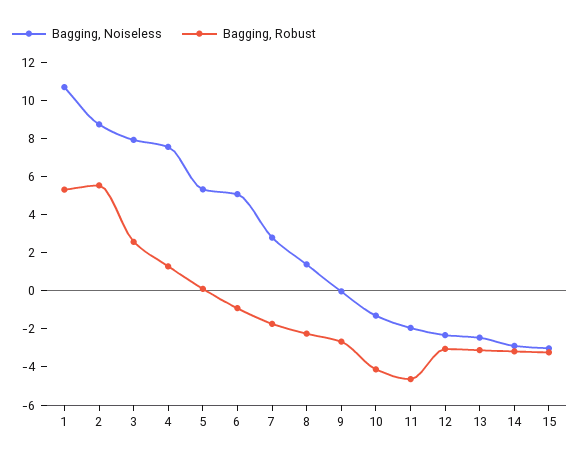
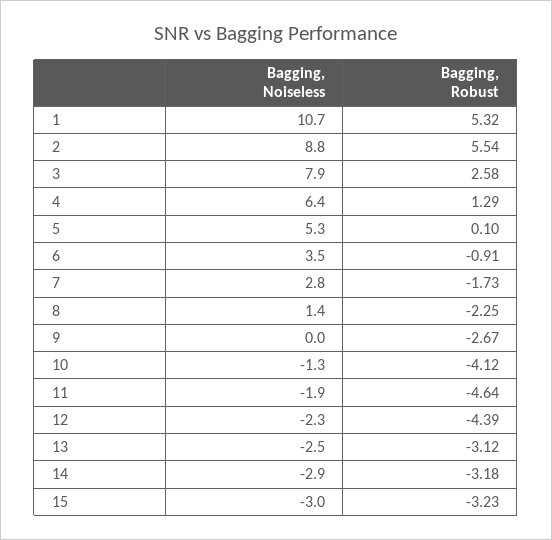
Bagging, Noiseless, 4: 7.5 -> 6.4
Bagging, Noiseless, 6: 5 -> 3.5
Bagging, Robust, 12: -3 -> -4.39

